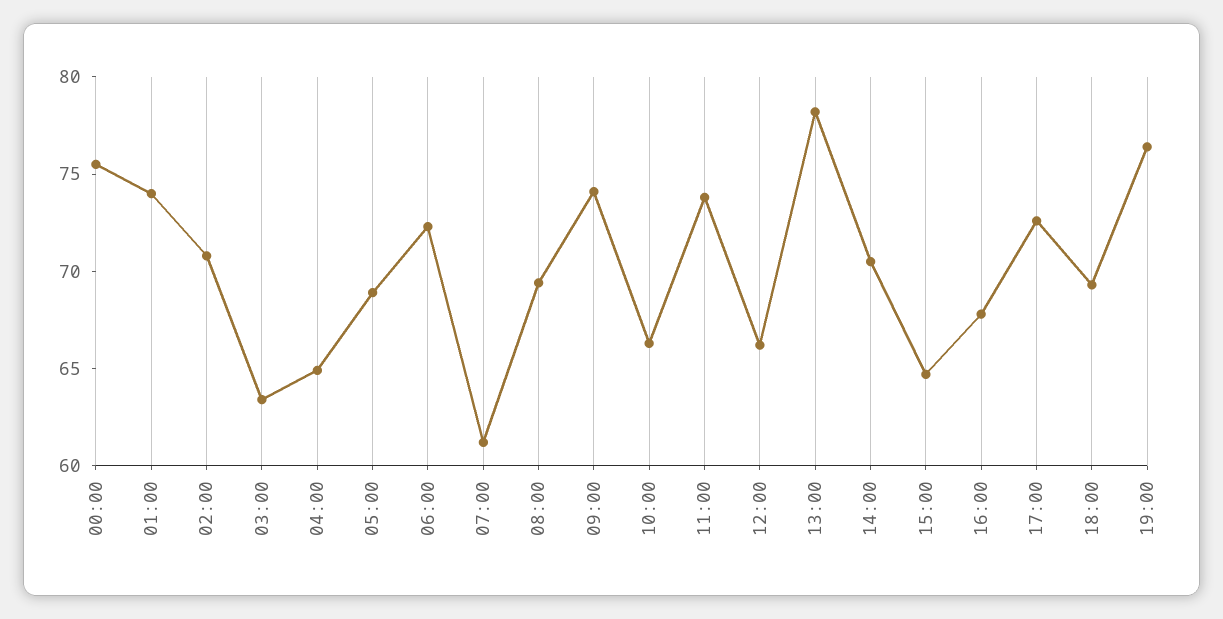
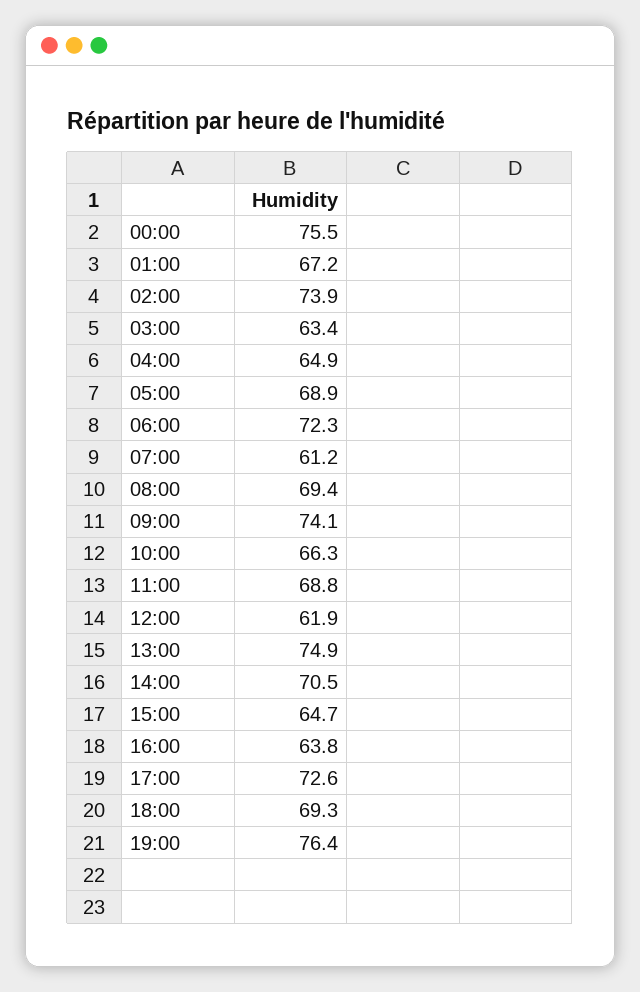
01:00: 74 -> 67.2
02:00: 71 -> 73.9
11:00: 74 -> 68.8
12:00: 66 -> 61.9
13:00: 78 -> 74.9
16:00: 68 -> 63.8

